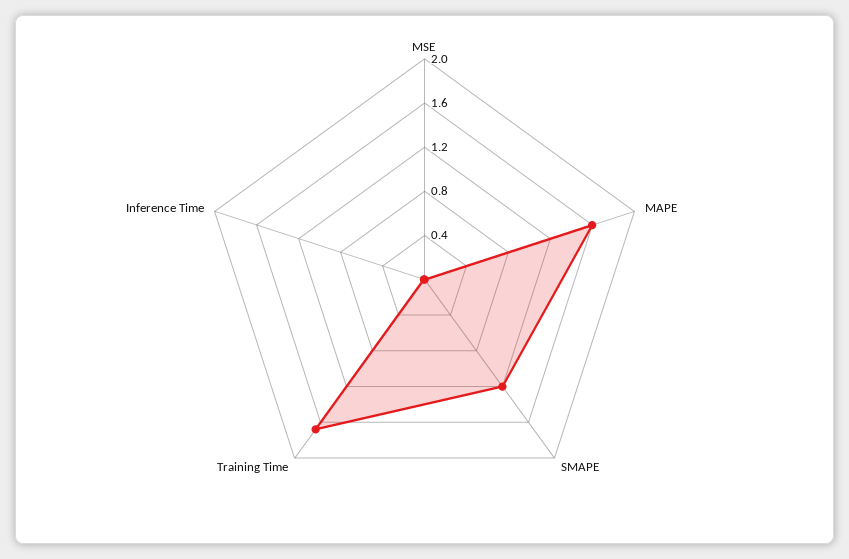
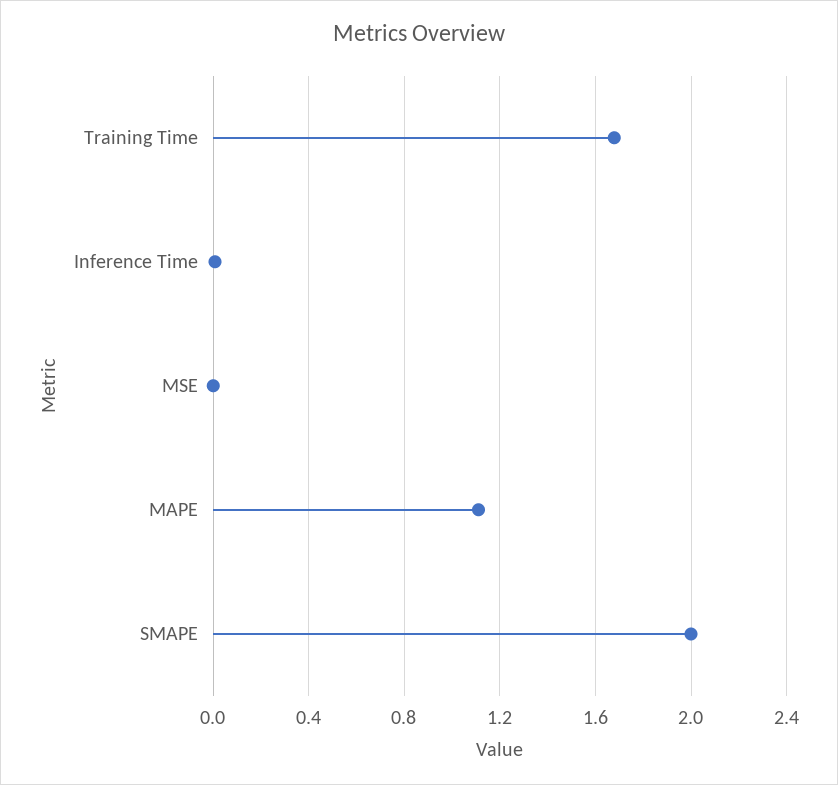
MAPE: 1.6 -> 1.1
SMAPE: 1.2 -> 2

